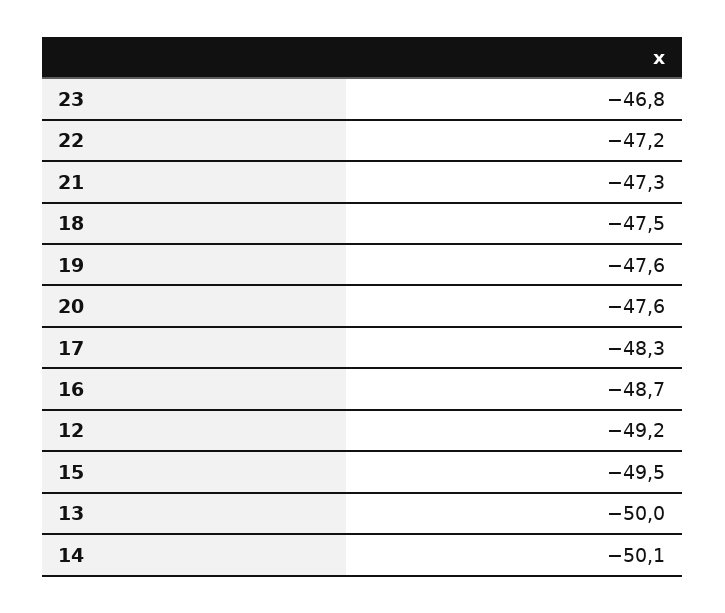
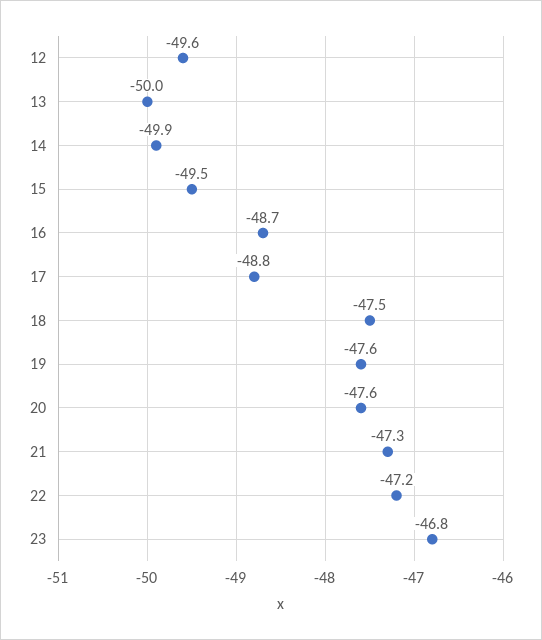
17: -48.3 -> -48.8
12: -49.2 -> -49.6
14: -50.1 -> -49.9

